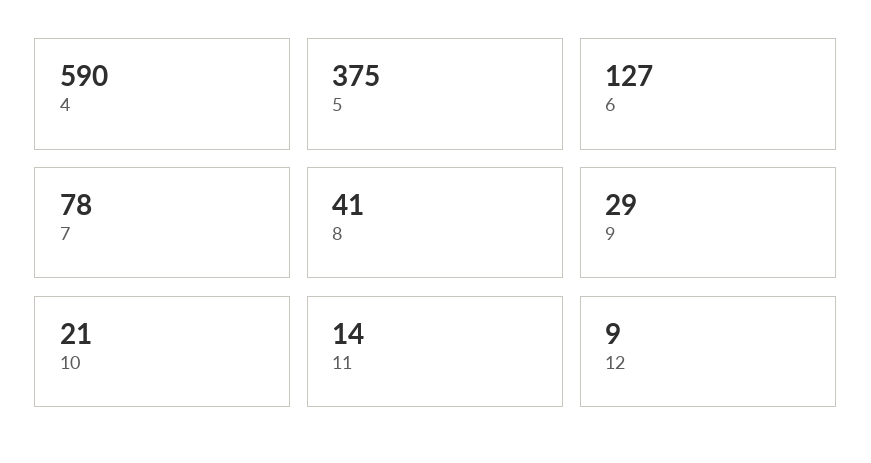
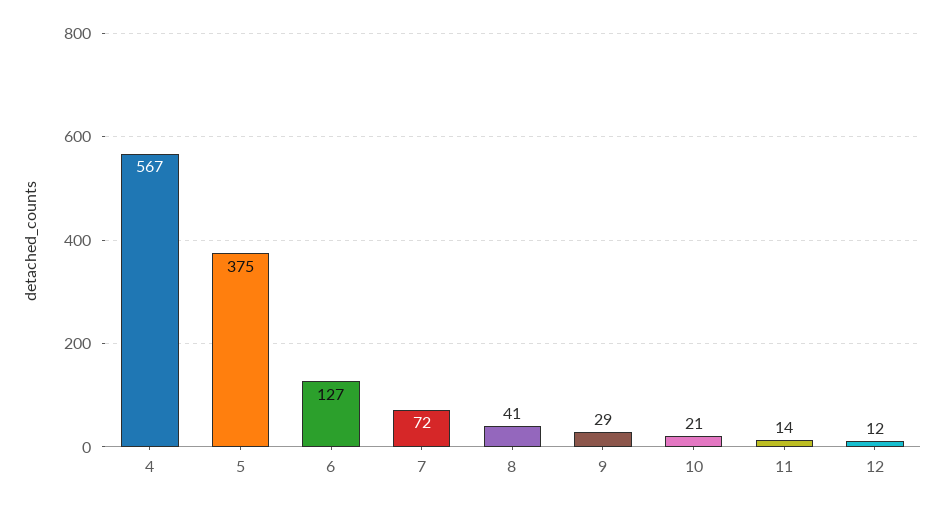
4: 590 -> 567
7: 78 -> 72
12: 9 -> 12

